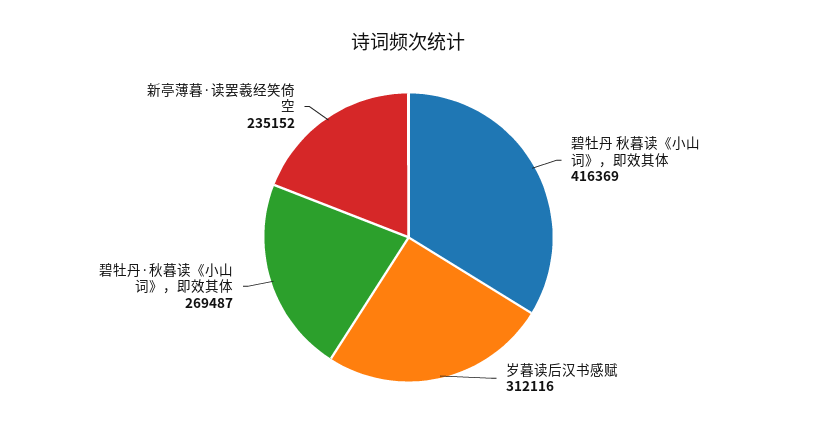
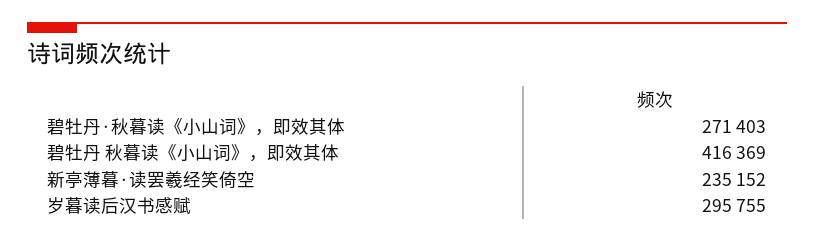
岁暮读后汉书感赋: 312116 -> 295755
碧牡丹·秋暮读《小山词》，即效其体: 269487 -> 271403

